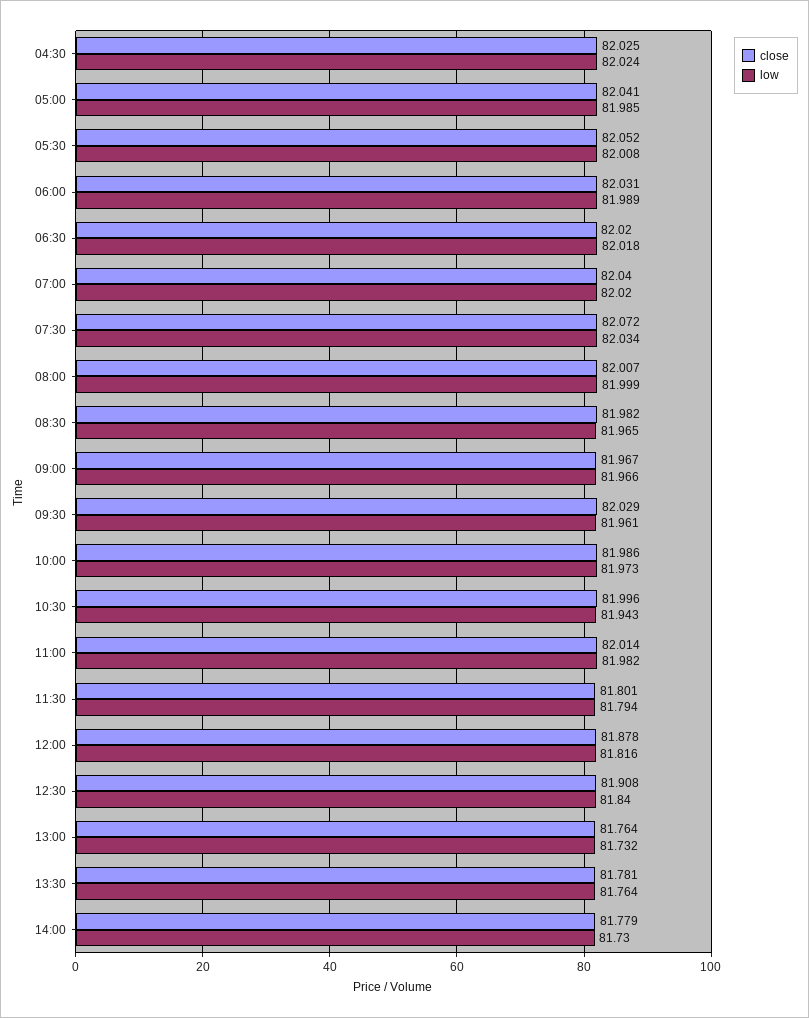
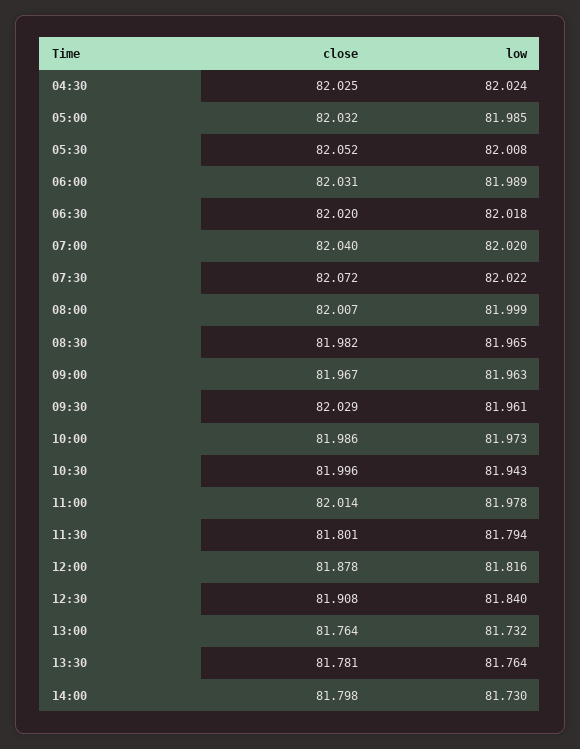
close, 05:00: 82.041 -> 82.032
low, 07:30: 82.034 -> 82.022
low, 09:00: 81.966 -> 81.963
low, 11:00: 81.982 -> 81.978
close, 14:00: 81.779 -> 81.798

